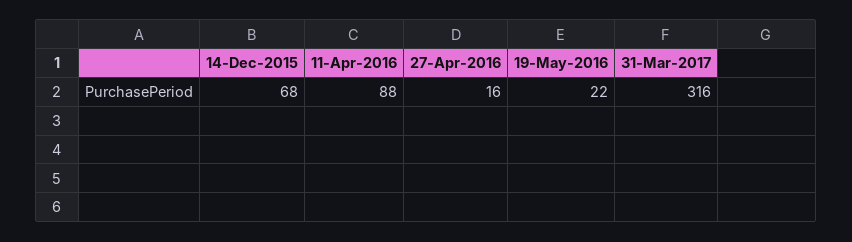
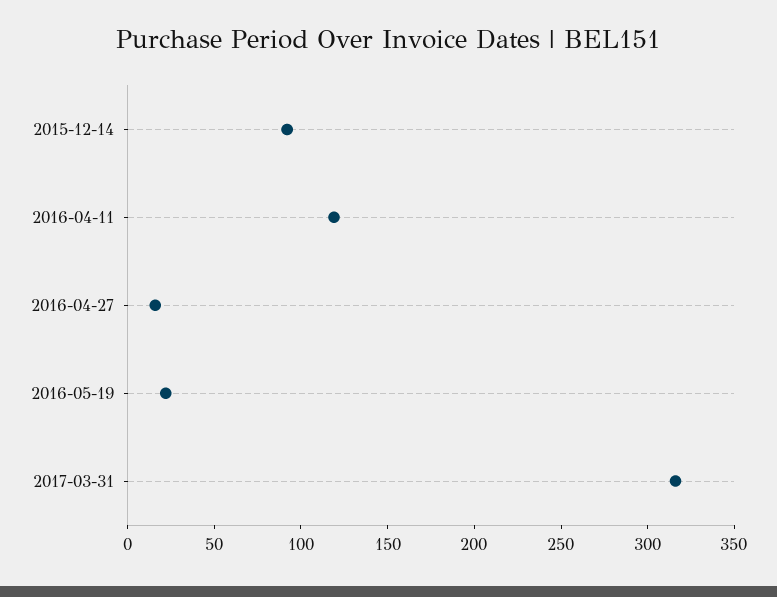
14-Dec-2015: 68 -> 90
11-Apr-2016: 88 -> 120

